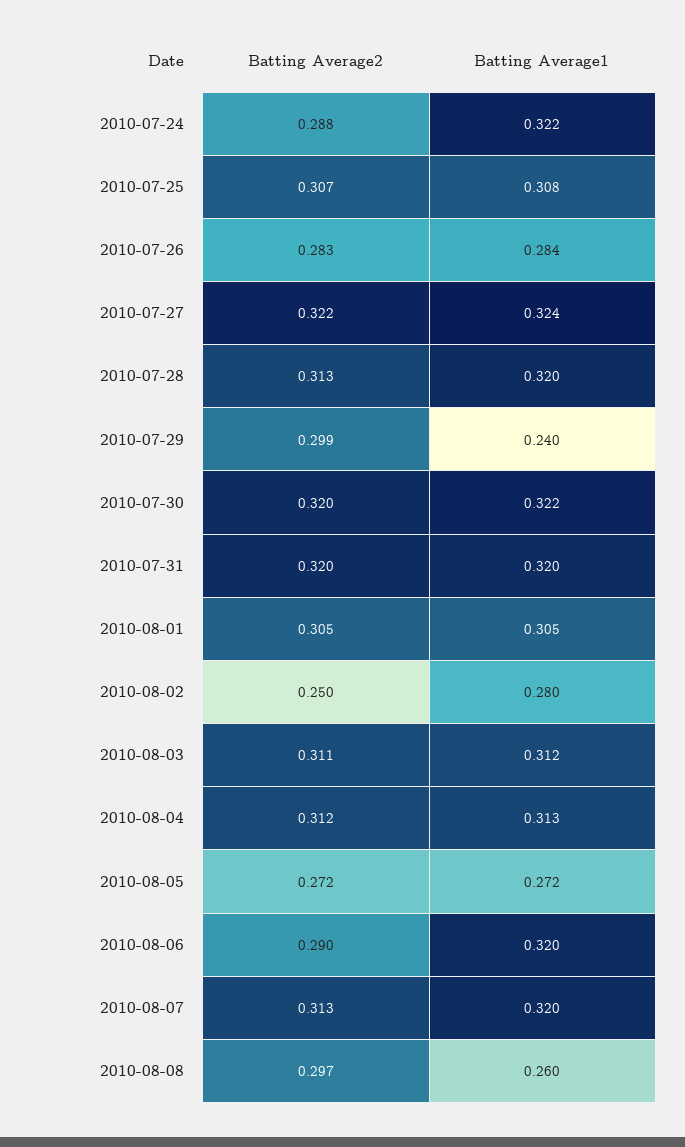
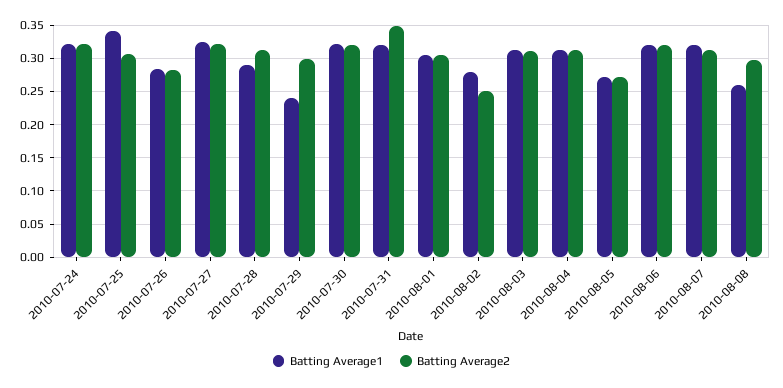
Batting Average2, 2010-07-24: 0.288 -> 0.32
Batting Average1, 2010-07-25: 0.308 -> 0.34
Batting Average1, 2010-07-28: 0.32 -> 0.29
Batting Average2, 2010-07-31: 0.32 -> 0.35
Batting Average2, 2010-08-06: 0.29 -> 0.32

